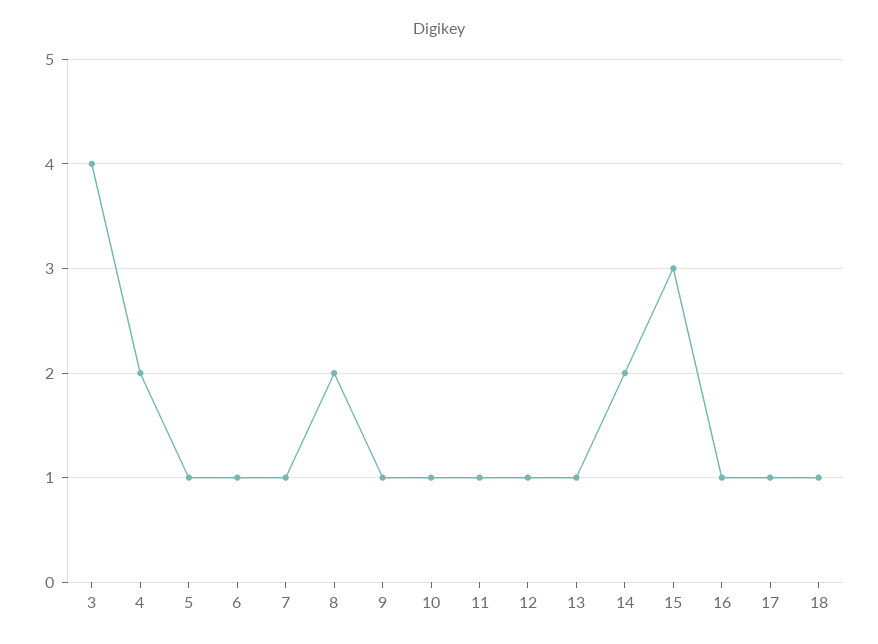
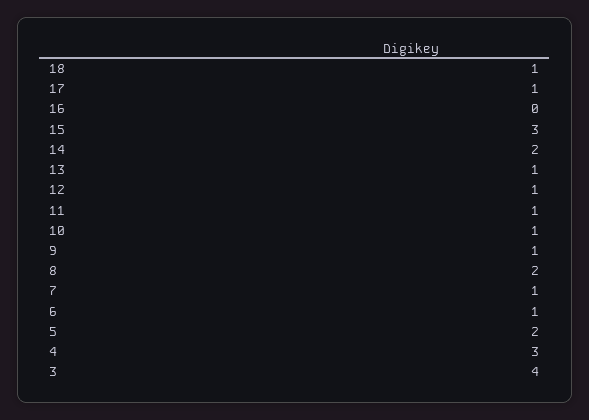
4: 2 -> 3
5: 1 -> 2
16: 1 -> 0

